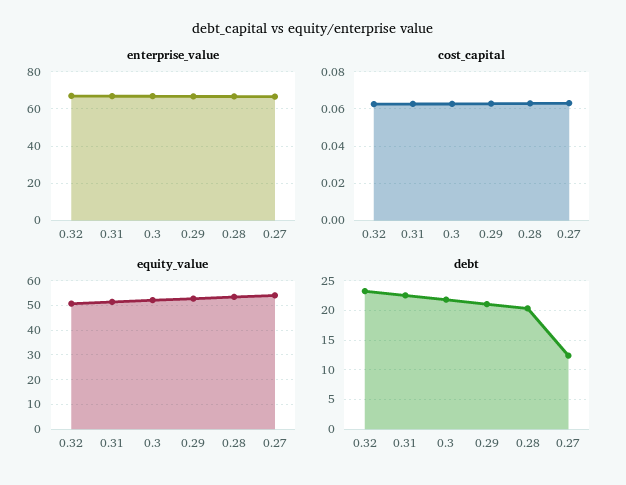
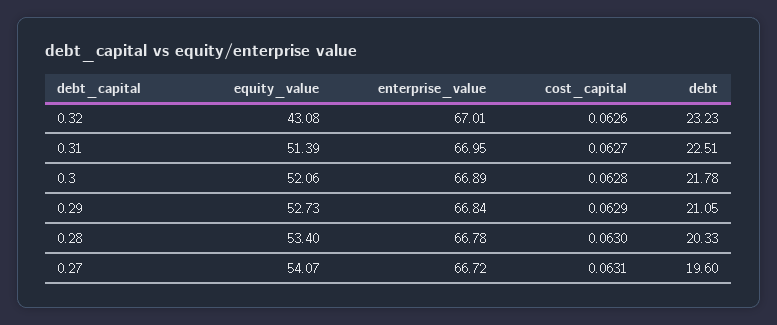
equity_value, 0.32: 50 -> 43.08
debt, 0.27: 12.5 -> 19.6

